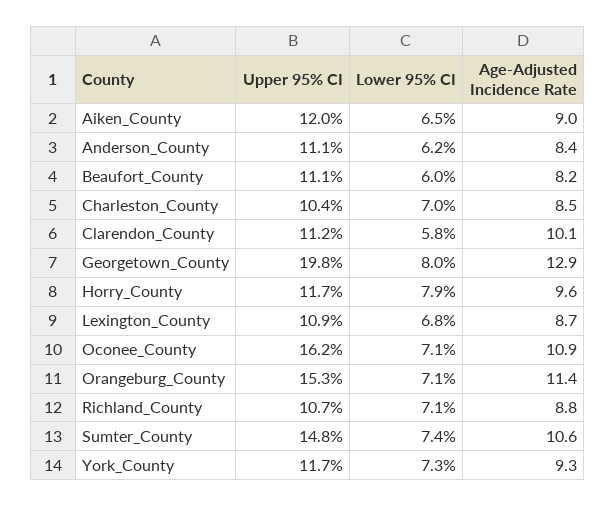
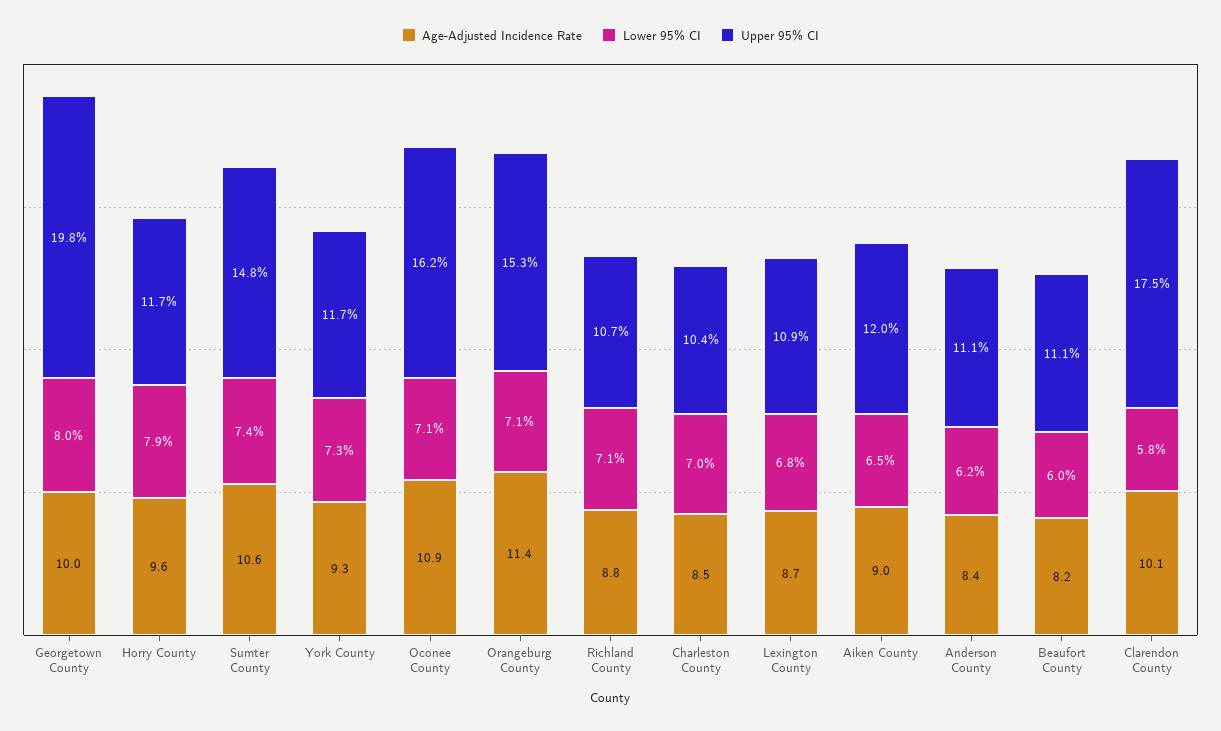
Upper 95% CI, Clarendon_County: 11.2 -> 17.5
Age-Adjusted Incidence Rate, Georgetown_County: 12.9 -> 10

